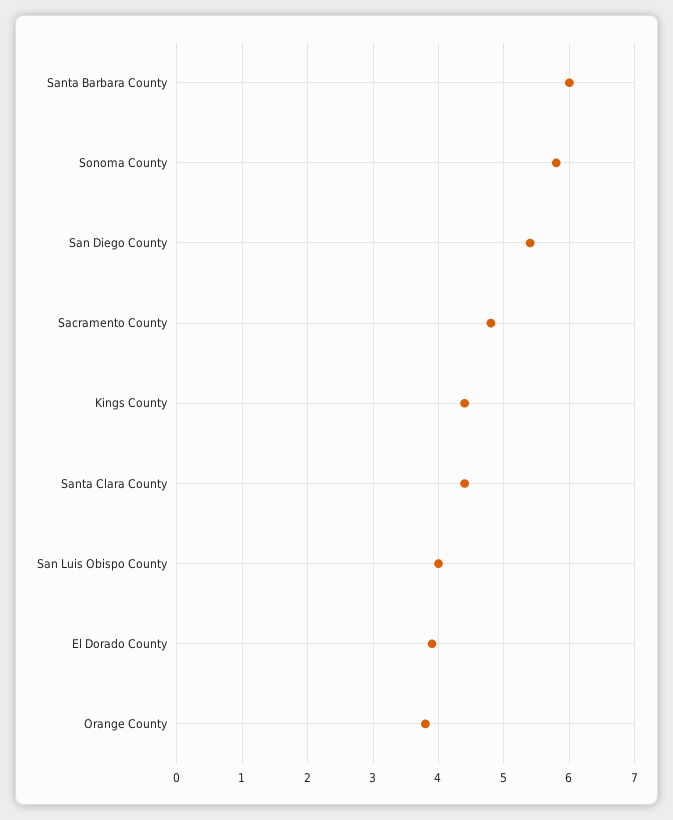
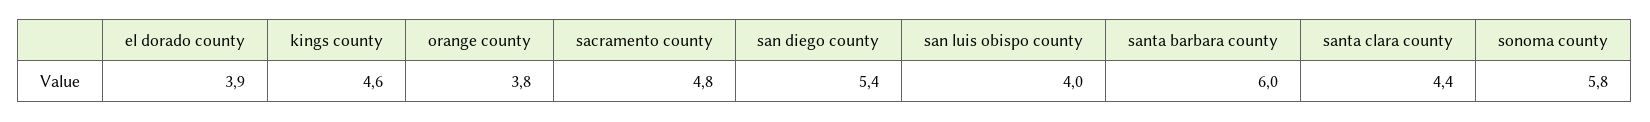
Kings County: 4.4 -> 4.6

